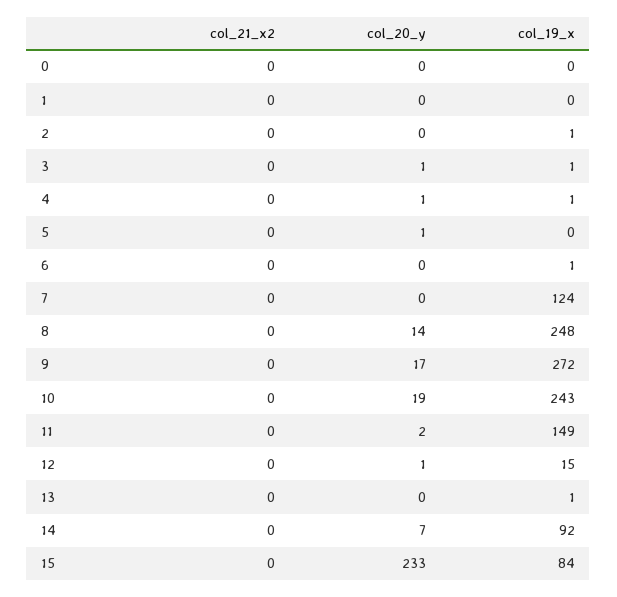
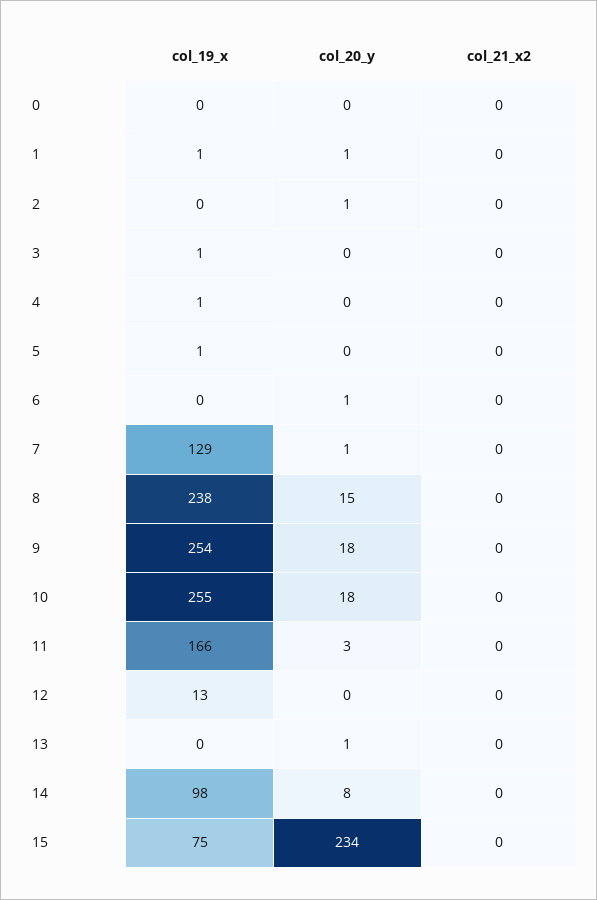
col_20_y, 1: 0 -> 1
col_19_x, 1: 0 -> 1
col_20_y, 2: 0 -> 1
col_19_x, 2: 1 -> 0
col_20_y, 3: 1 -> 0
col_20_y, 4: 1 -> 0
col_20_y, 5: 1 -> 0
col_19_x, 5: 0 -> 1
col_20_y, 6: 0 -> 1
col_19_x, 6: 1 -> 0
col_20_y, 7: 0 -> 1
col_19_x, 7: 124 -> 129
col_20_y, 8: 14 -> 15
col_19_x, 8: 248 -> 238
col_20_y, 9: 17 -> 18
col_19_x, 9: 272 -> 254
col_20_y, 10: 19 -> 18
col_19_x, 10: 243 -> 255
col_20_y, 11: 2 -> 3
col_19_x, 11: 149 -> 166
col_20_y, 12: 1 -> 0
col_19_x, 12: 15 -> 13
col_20_y, 13: 0 -> 1
col_19_x, 13: 1 -> 0
col_20_y, 14: 7 -> 8
col_19_x, 14: 92 -> 98
col_20_y, 15: 233 -> 234
col_19_x, 15: 84 -> 75

